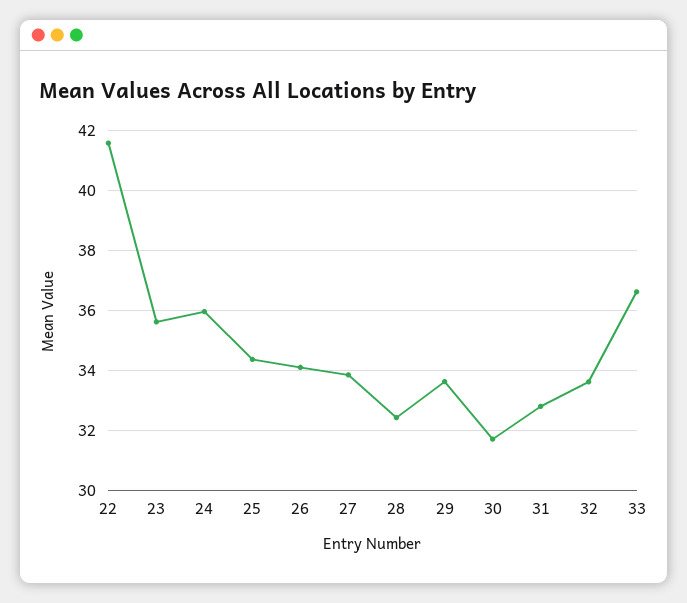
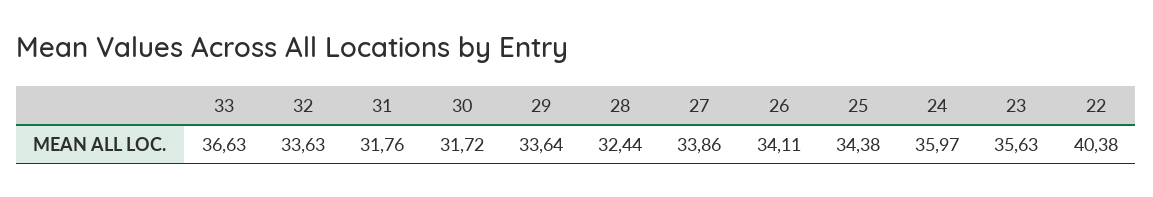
22: 41.6 -> 40.38
31: 32.8 -> 31.76

